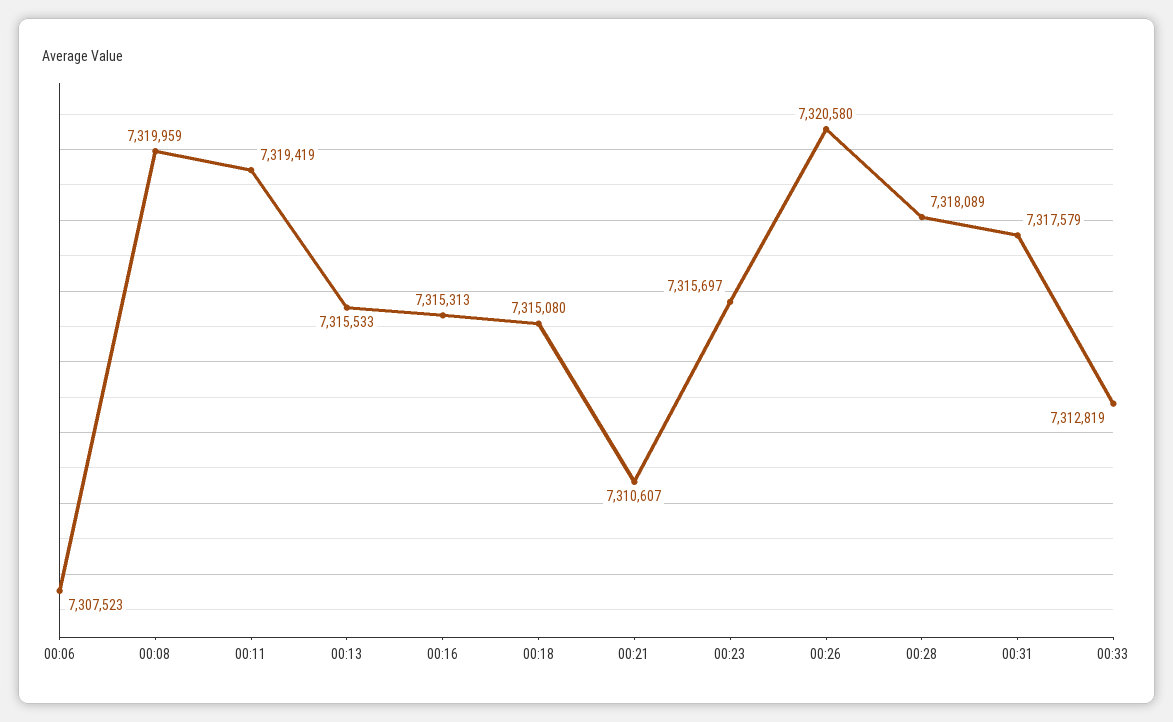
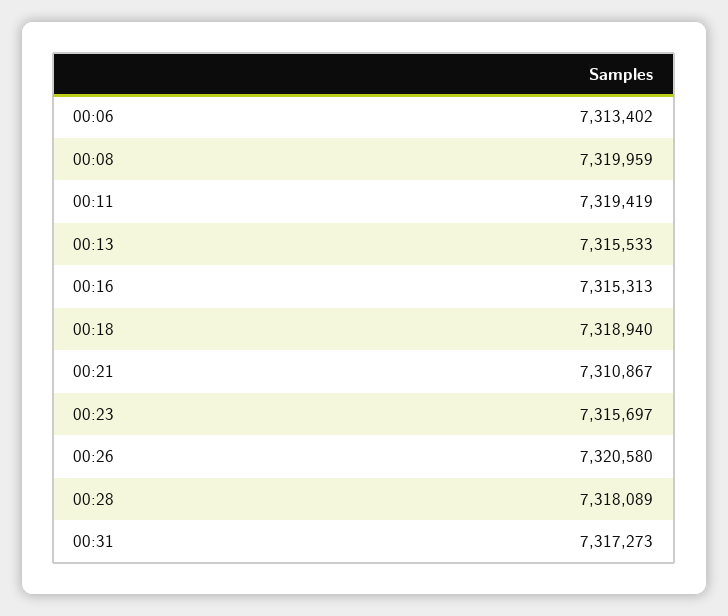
00:06: 7307523 -> 7313402
00:18: 7315080 -> 7318940
00:21: 7310607 -> 7310867
00:31: 7317579 -> 7317273
00:33: 7312819 -> none

